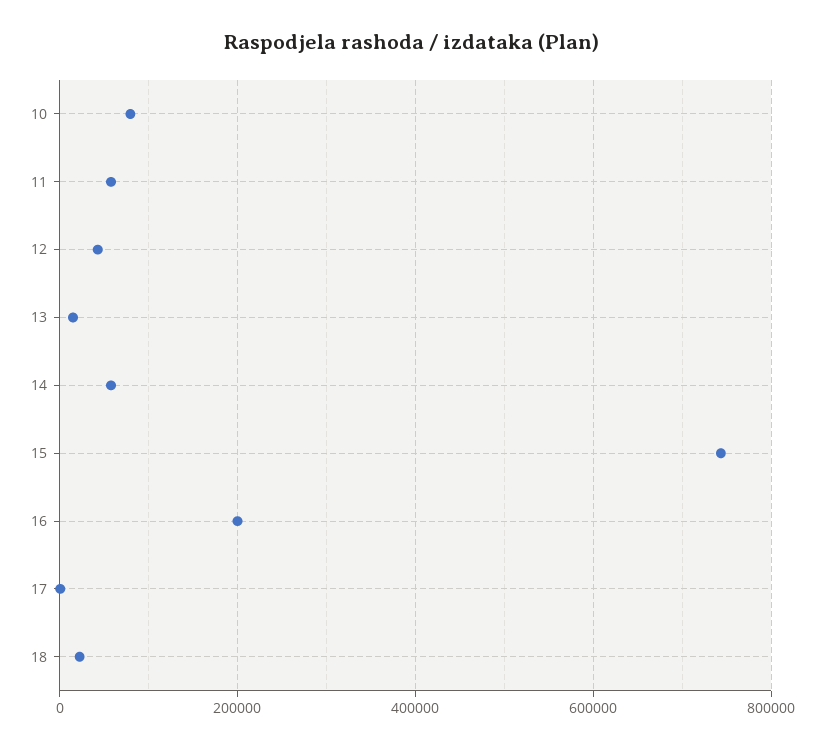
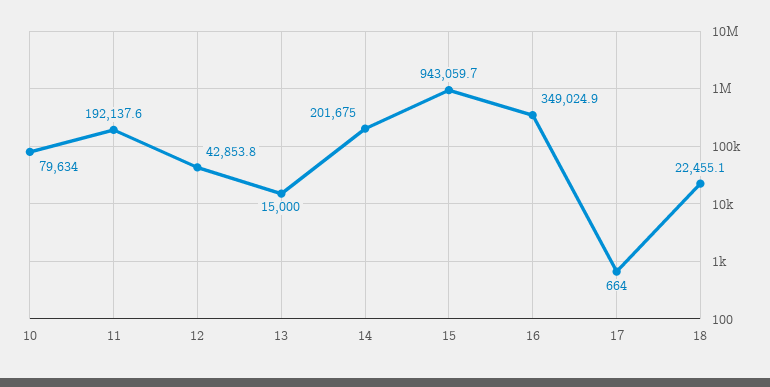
11: 60000 -> 192137.6
14: 60000 -> 201675
15: 740000 -> 943059.7
16: 200000 -> 349024.9

